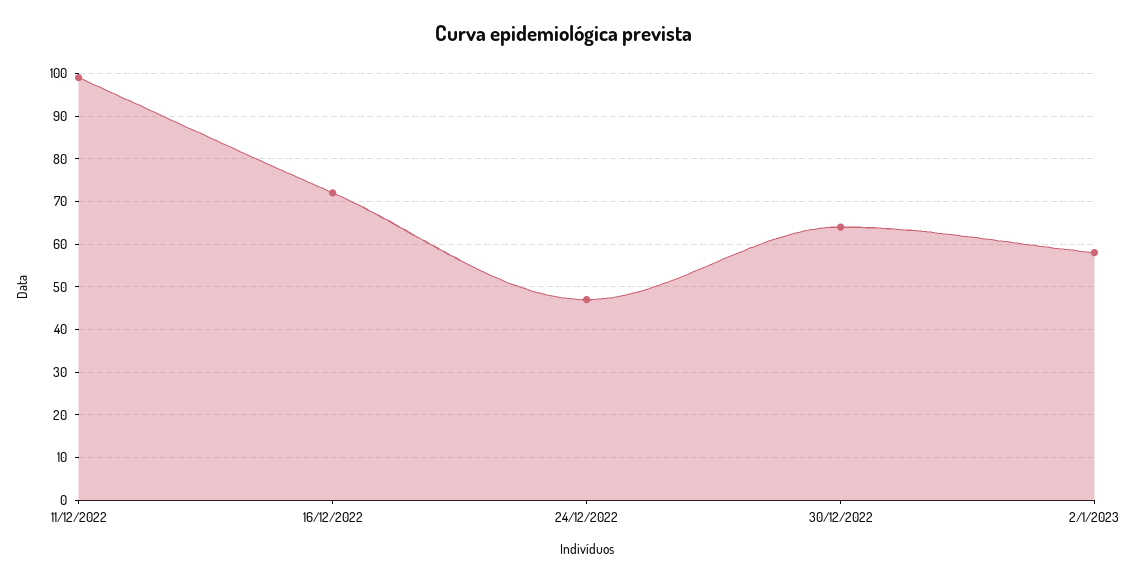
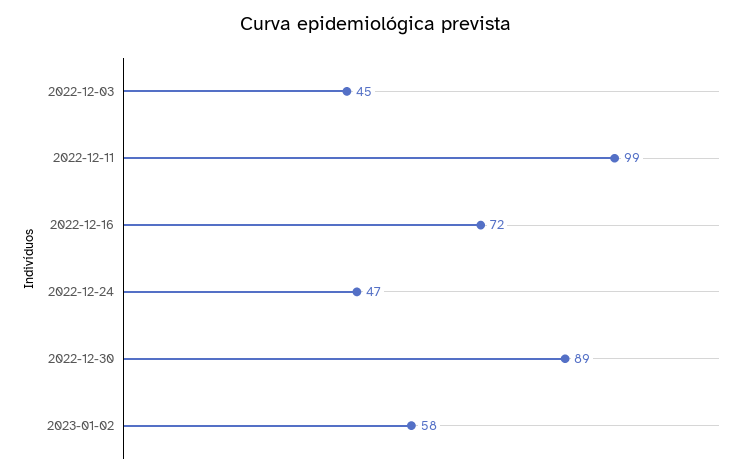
30/12/2022: 65 -> 89
2022-12-03: none -> 45

